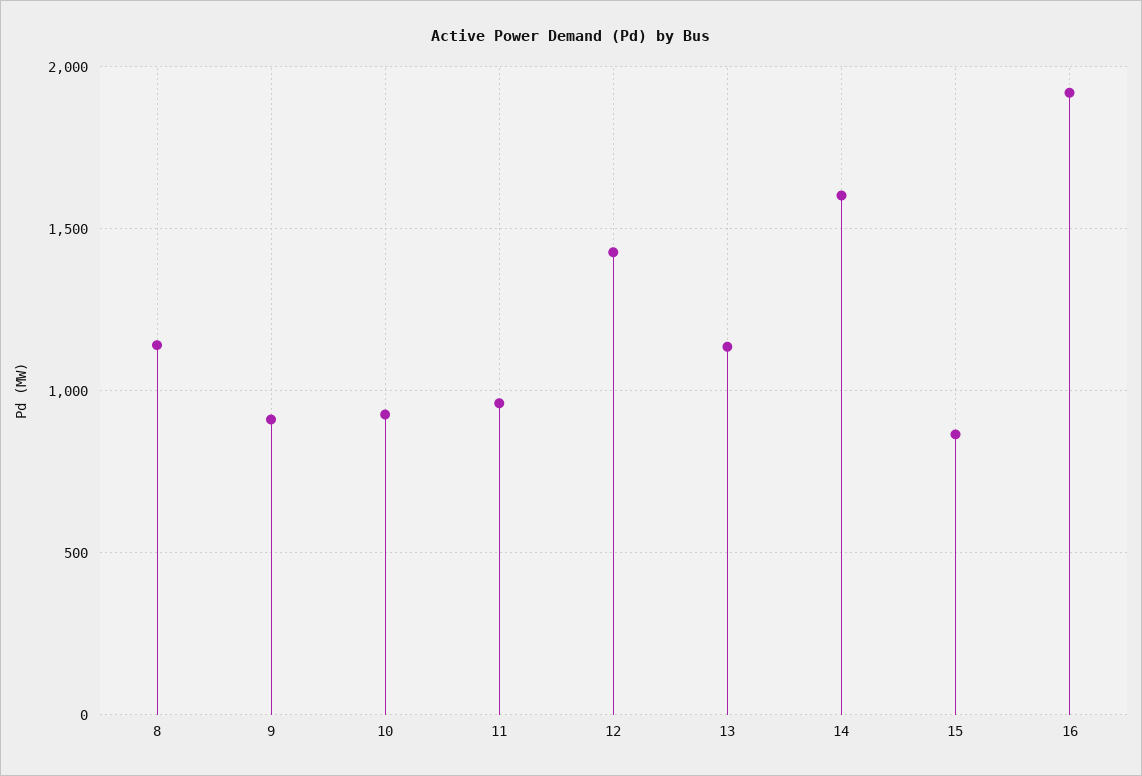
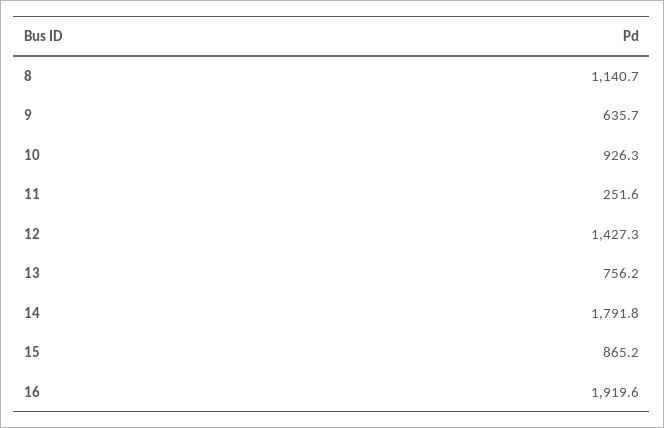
9: 900 -> 635.7
11: 950 -> 251.6
13: 1150 -> 756.2
14: 1600 -> 1791.8

